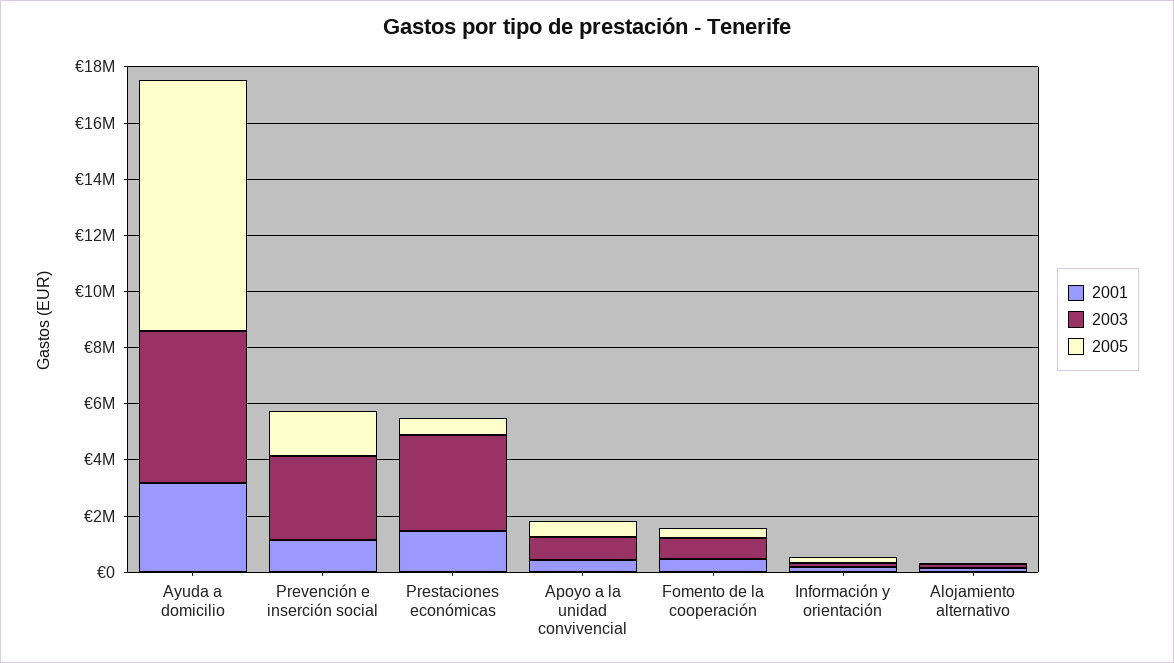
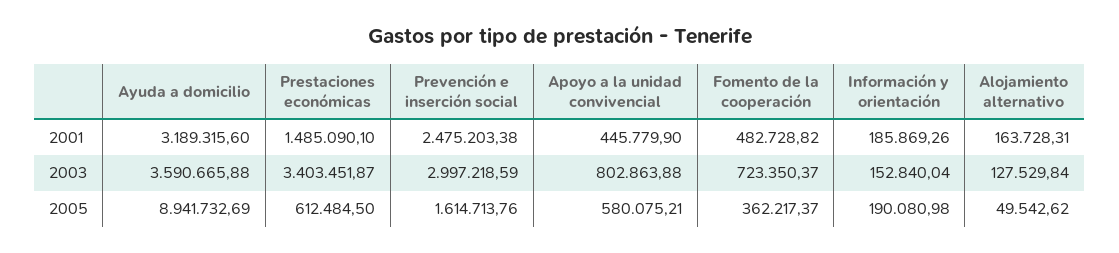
2003, Ayuda a domicilio: 5500000 -> 3590665.88
2001, Prevención e inserción social: 1000000 -> 2475203.38

